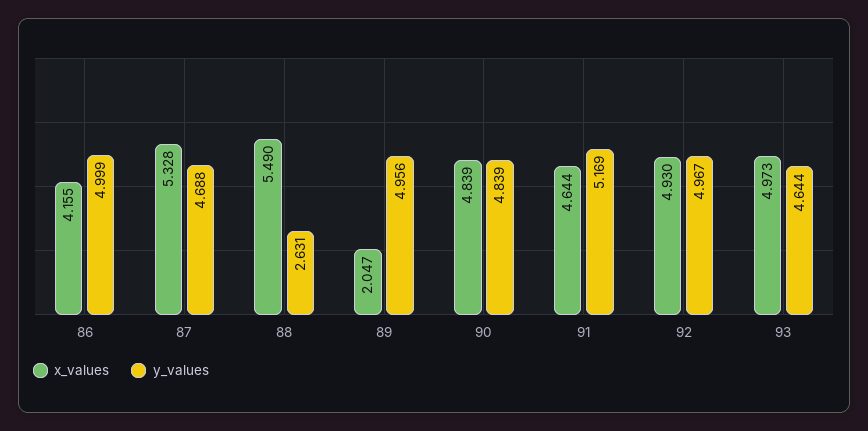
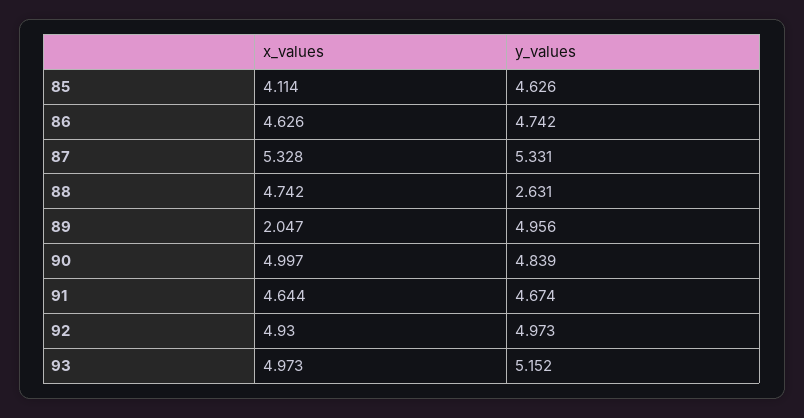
x_values, 86: 4.155 -> 4.626
y_values, 86: 4.999 -> 4.742
y_values, 87: 4.688 -> 5.331
x_values, 88: 5.49 -> 4.742
x_values, 90: 4.839 -> 4.997
y_values, 91: 5.169 -> 4.674
y_values, 92: 4.967 -> 4.973
y_values, 93: 4.644 -> 5.152
x_values, 85: none -> 4.114
y_values, 85: none -> 4.626

